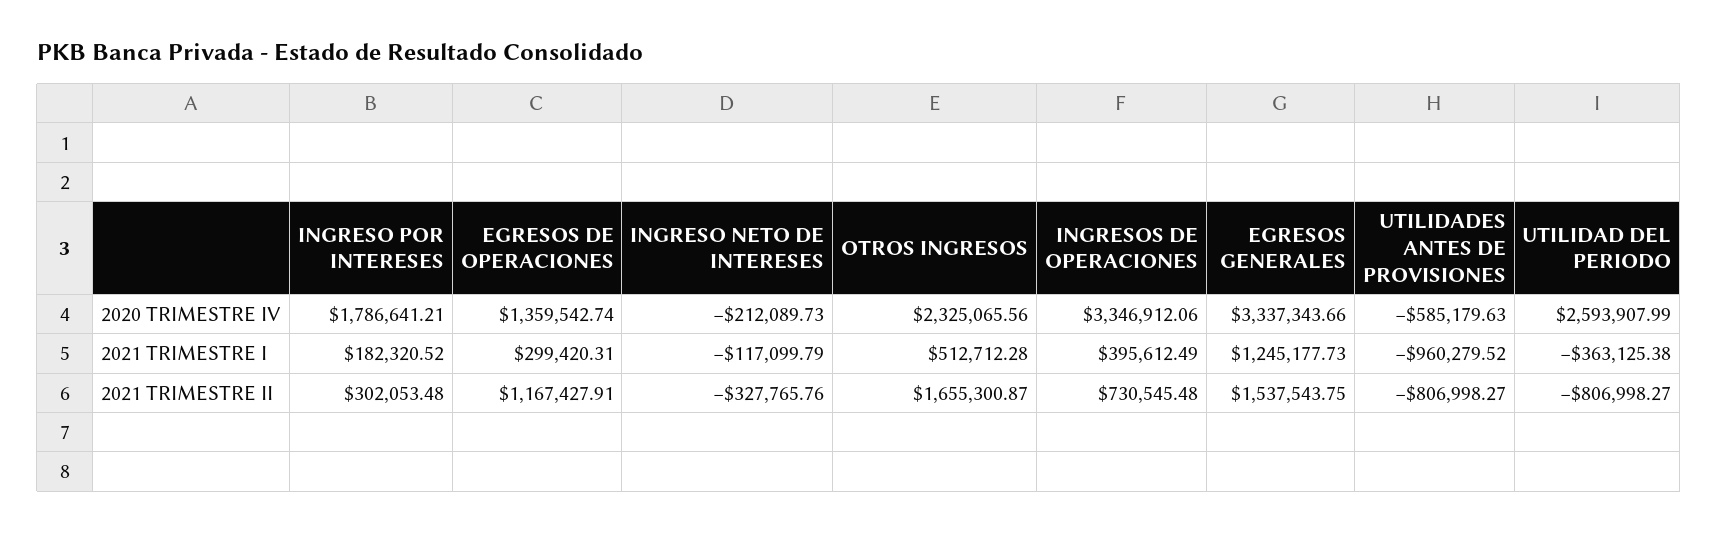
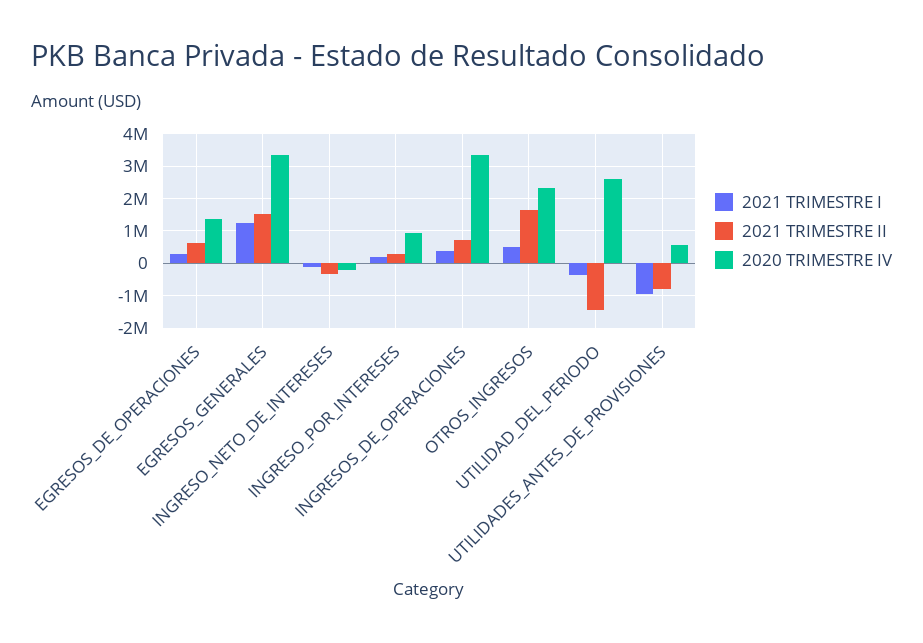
2020 TRIMESTRE IV, INGRESO POR INTERESES: 1786641.21 -> 1000000
2020 TRIMESTRE IV, UTILIDADES ANTES DE PROVISIONES: -585179.63 -> 600000
2021 TRIMESTRE II, EGRESOS DE OPERACIONES: 1167427.91 -> 600000
2021 TRIMESTRE II, UTILIDAD DEL PERIODO: -806998.27 -> -1400000

